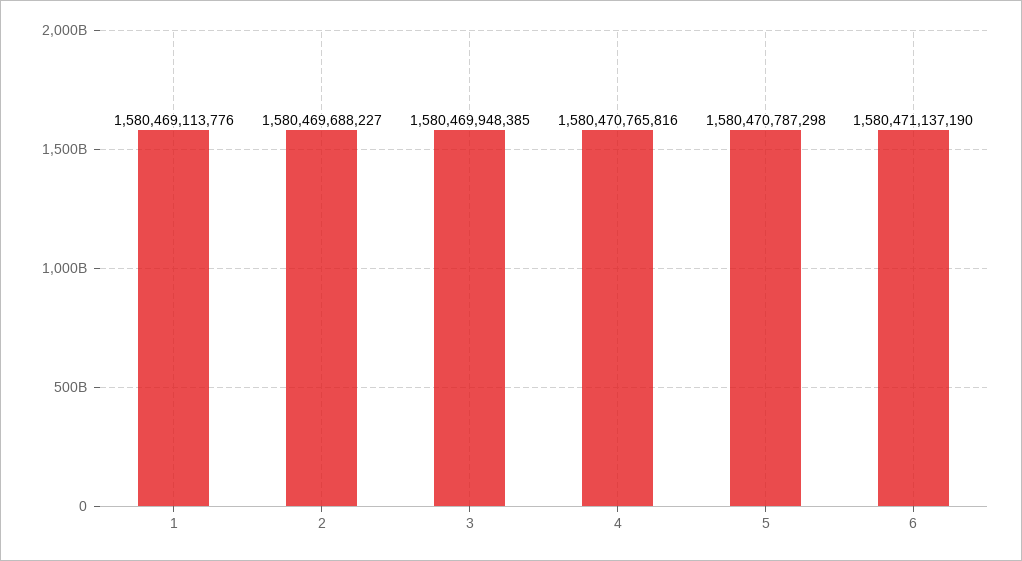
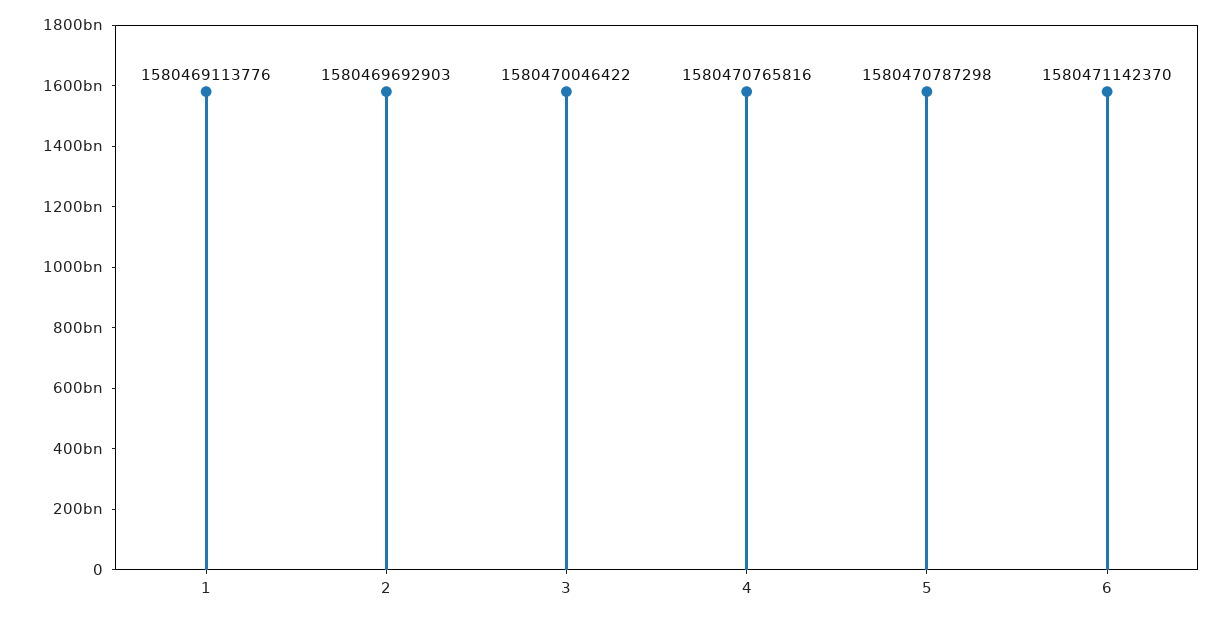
2: 1580469688227 -> 1580469692903
3: 1580469948385 -> 1580470046422
6: 1580471137190 -> 1580471142370

